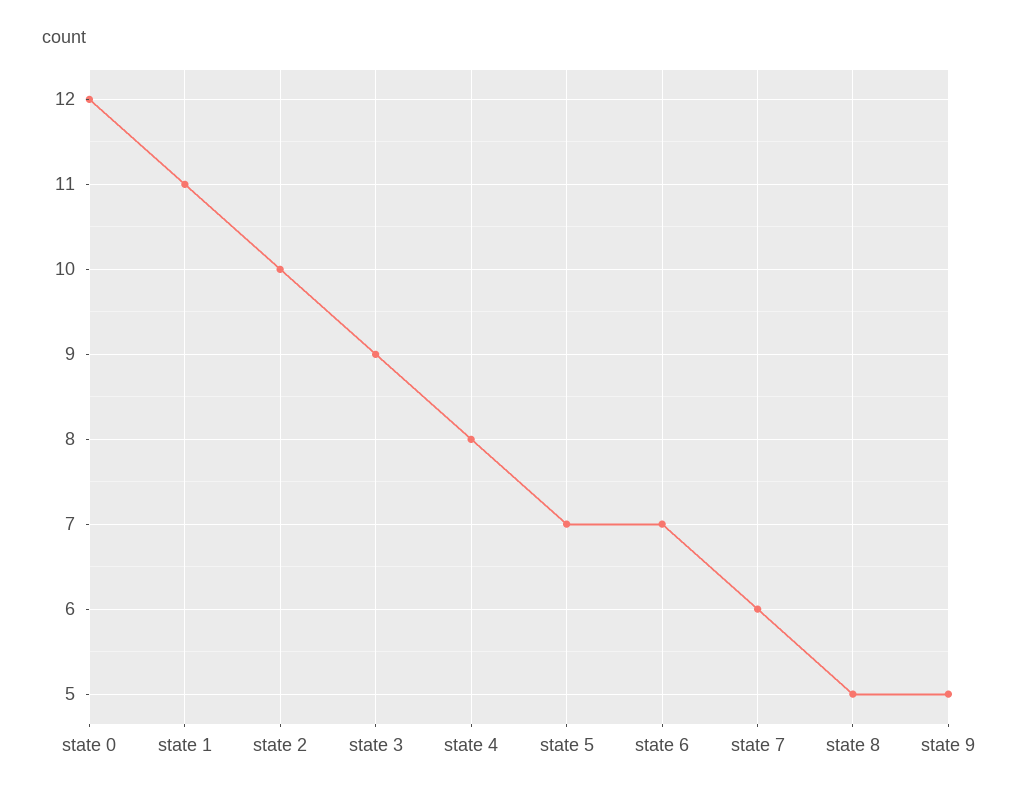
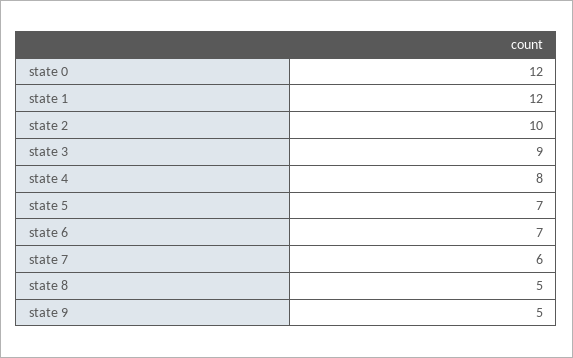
state 1: 11 -> 12

